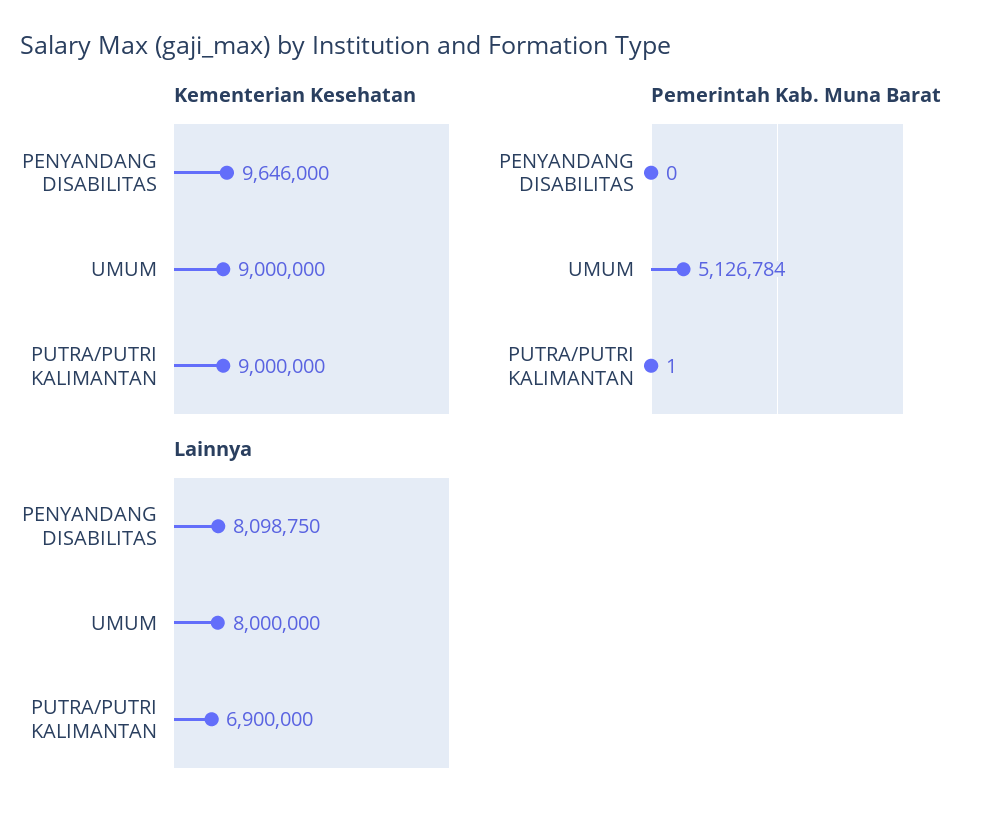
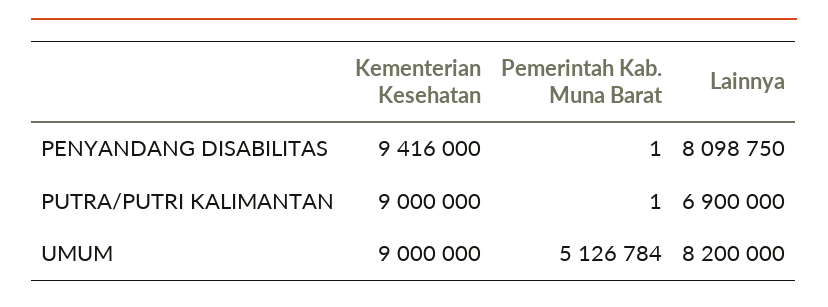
Kementerian Kesehatan, PENYANDANG DISABILITAS: 9646000 -> 9416000
Pemerintah Kab. Muna Barat, PENYANDANG DISABILITAS: 0 -> 1
Lainnya, UMUM: 8000000 -> 8200000

